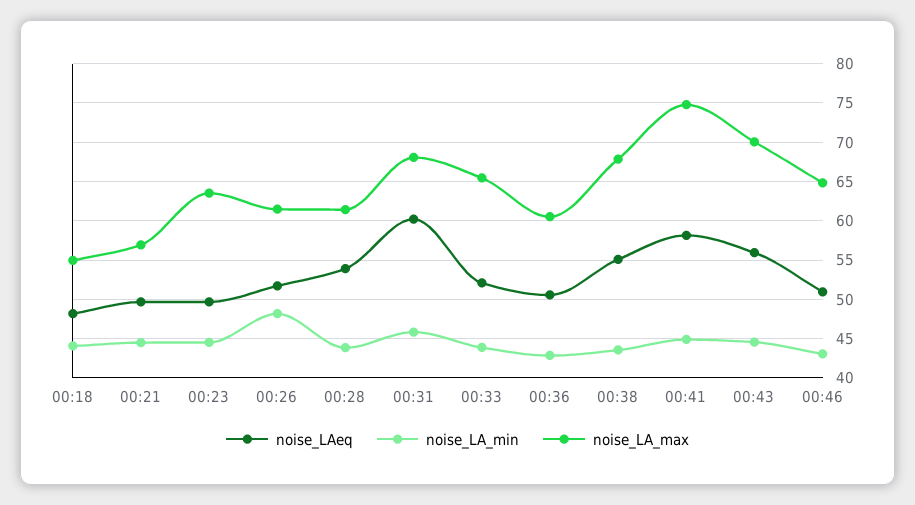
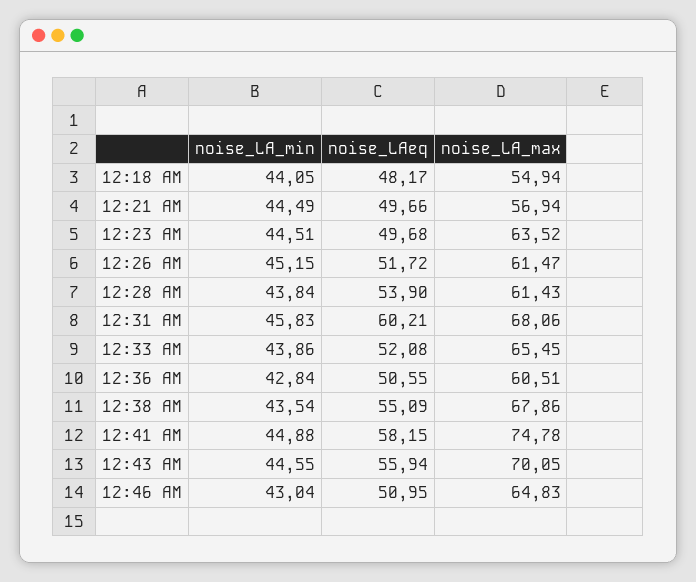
noise_LA_min, 00:26: 48 -> 45.15

